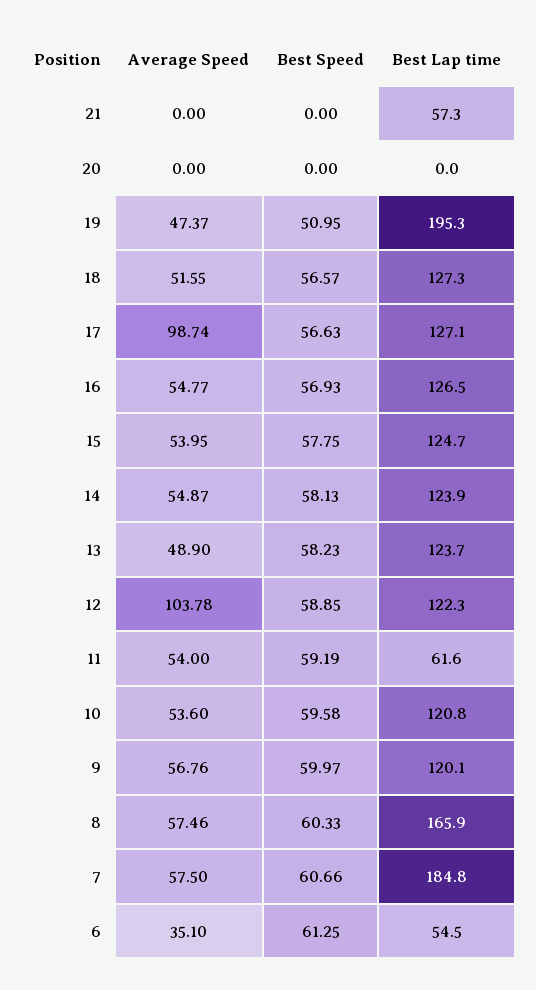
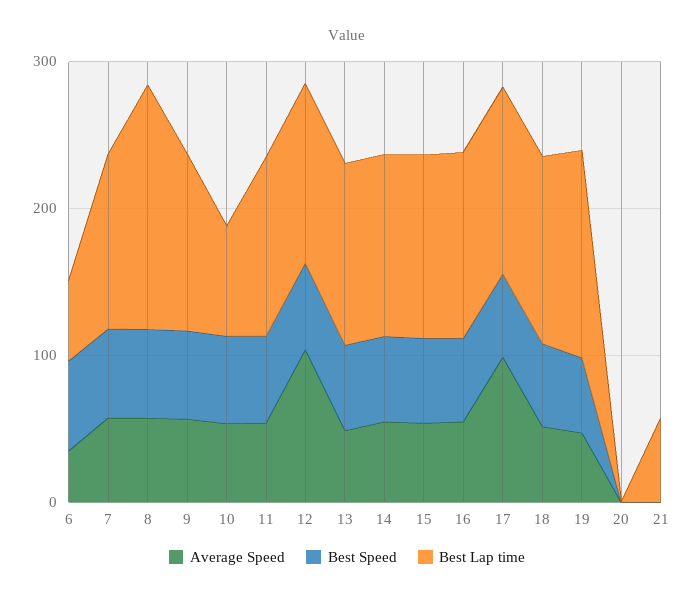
Best Lap time, 19: 195.3 -> 140
Best Lap time, 11: 61.6 -> 120
Best Lap time, 10: 120.8 -> 80
Best Lap time, 7: 184.8 -> 120

